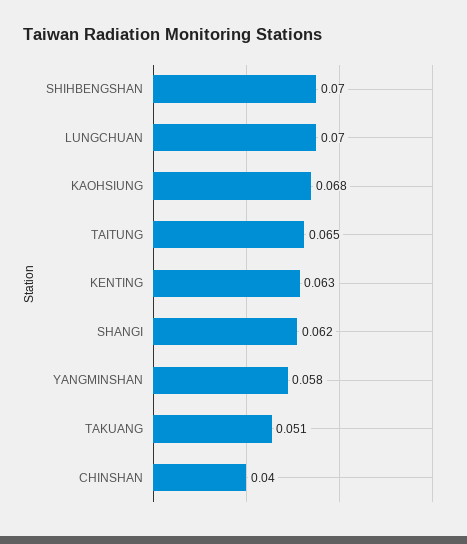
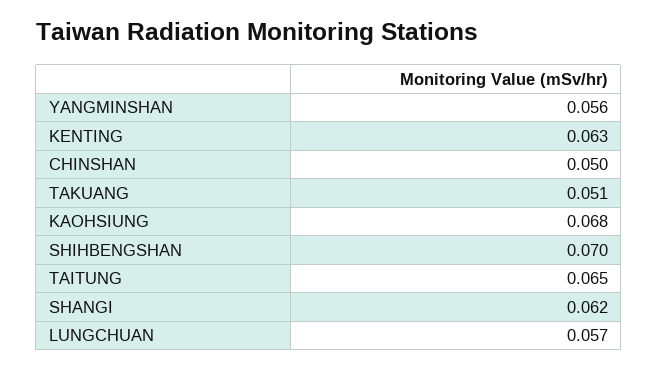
LUNGCHUAN: 0.07 -> 0.057
YANGMINSHAN: 0.058 -> 0.056
CHINSHAN: 0.04 -> 0.05

